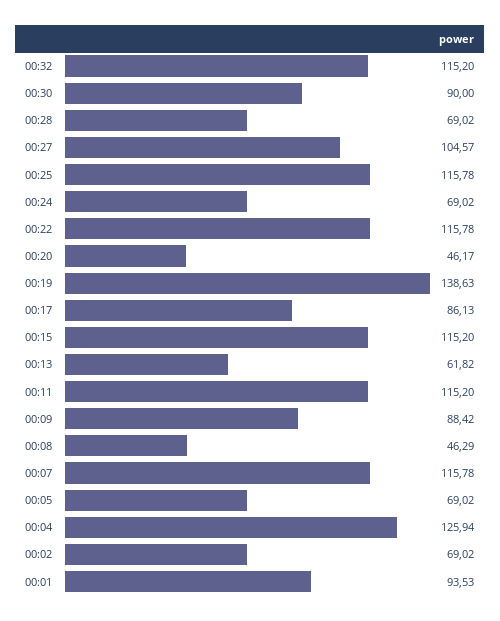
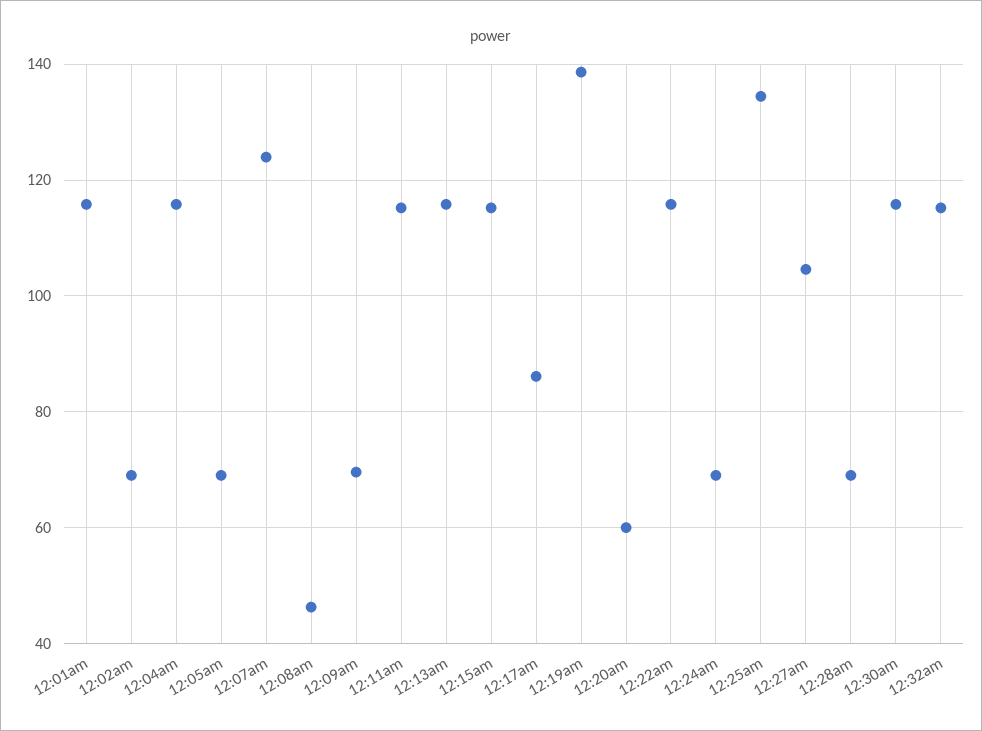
00:30: 90 -> 116
00:25: 115.78 -> 134
00:20: 46.17 -> 60
00:13: 61.82 -> 116
00:09: 88.42 -> 70
00:07: 115.78 -> 124
00:04: 125.94 -> 116
00:01: 93.53 -> 116

